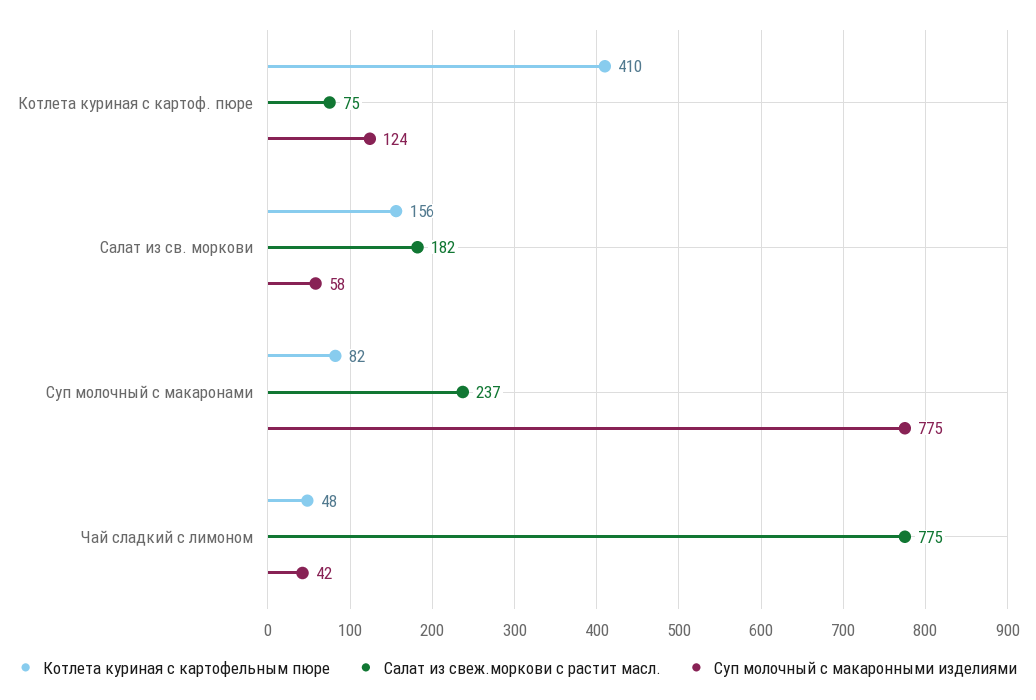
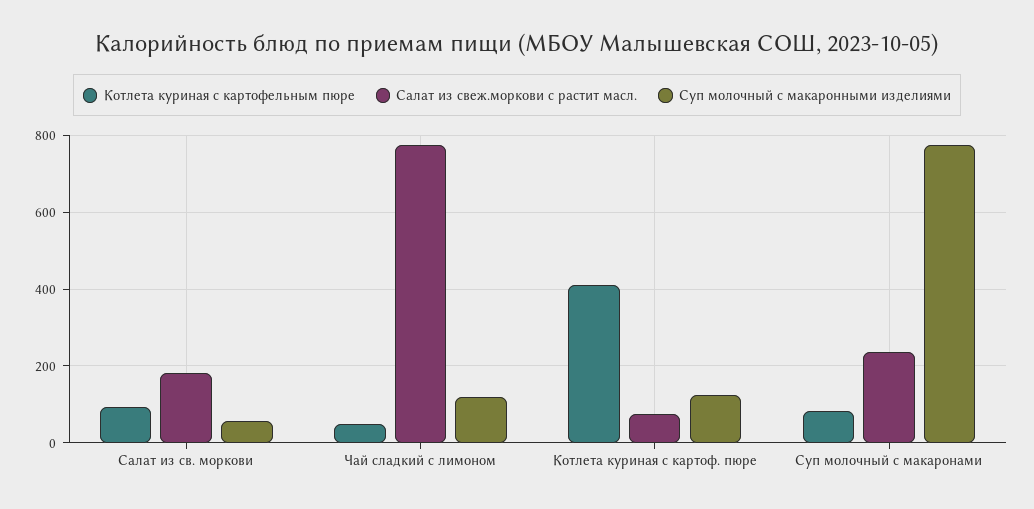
Котлета куриная с картофельным пюре, Салат из св. моркови: 156 -> 100
Суп молочный с макаронными изделиями, Чай сладкий с лимоном: 42 -> 120

